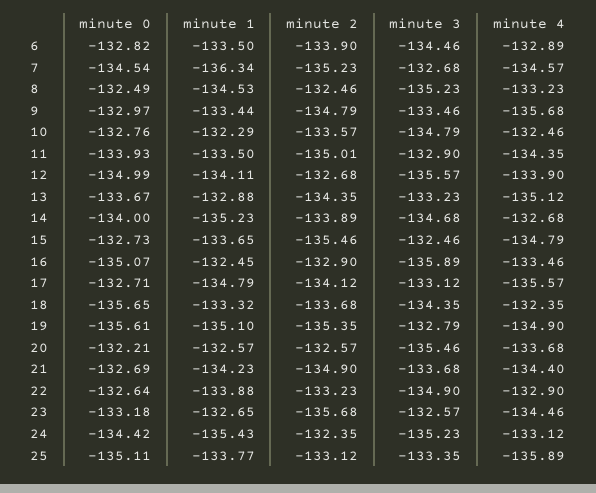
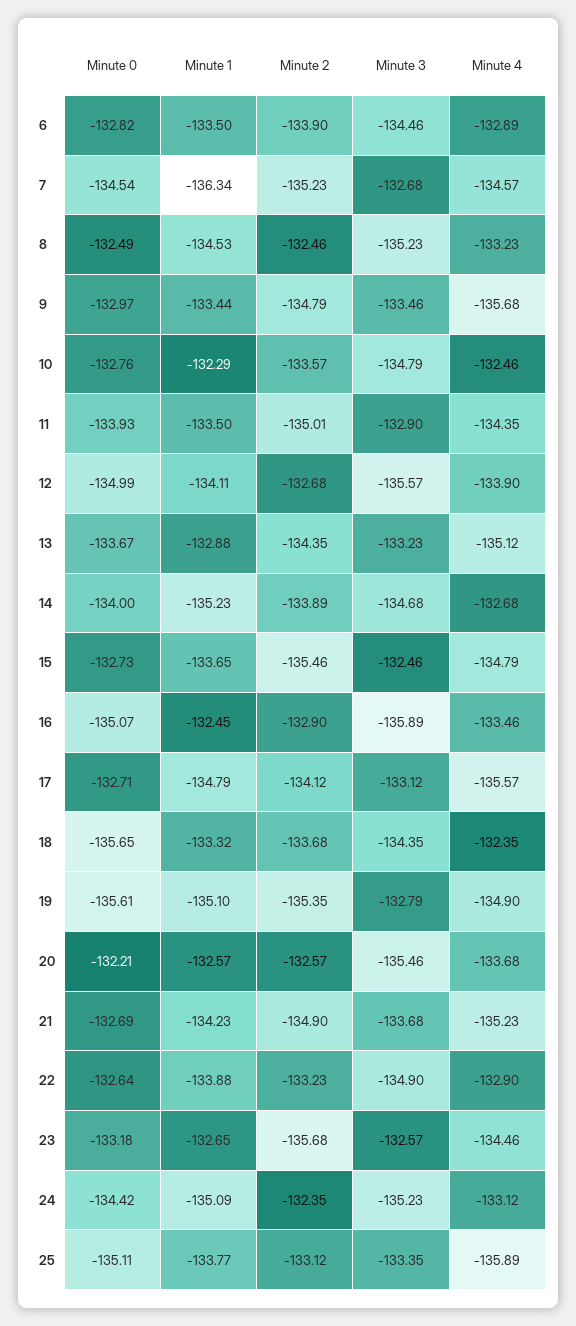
minute 4, 21: -134.4 -> -135.23
minute 1, 24: -135.43 -> -135.09

